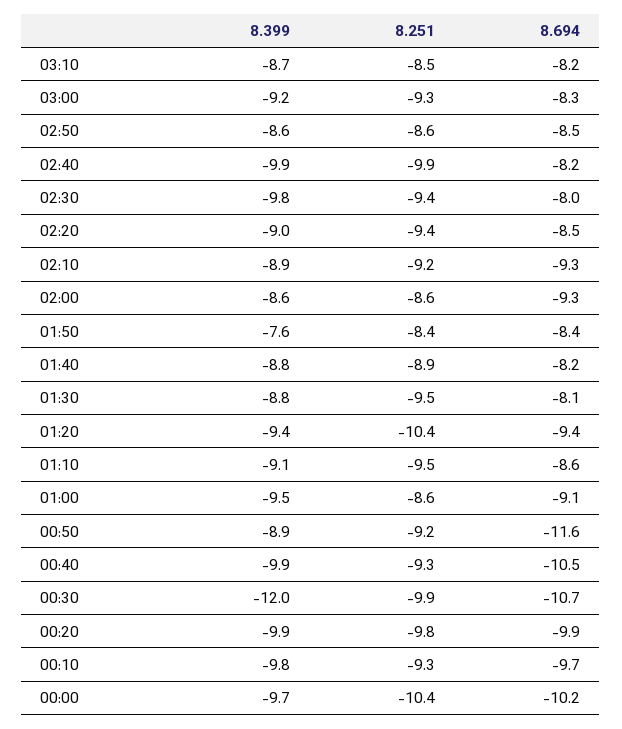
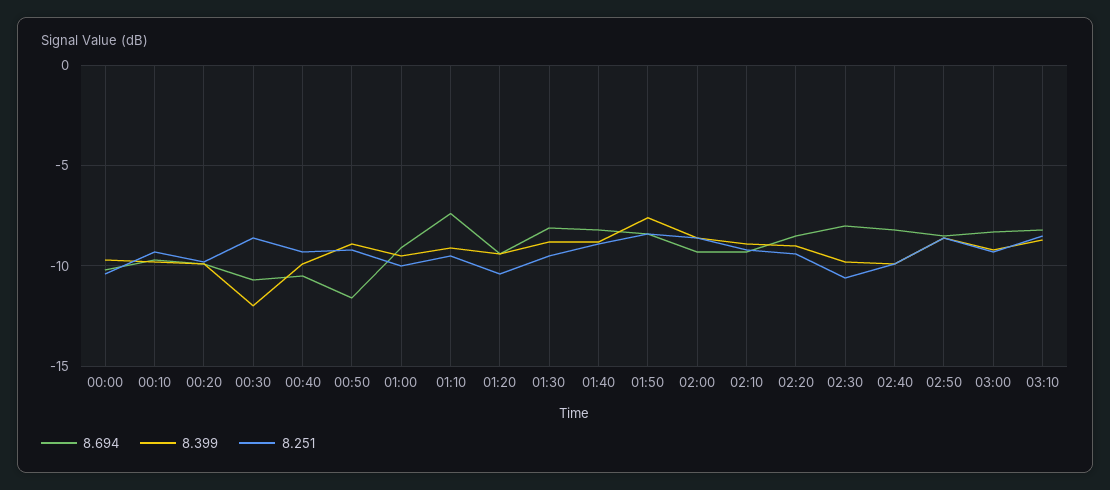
8.251, 02:30: -9.4 -> -10.5
8.694, 01:10: -8.6 -> -7.5
8.251, 01:00: -8.6 -> -10
8.251, 00:30: -9.9 -> -8.5

